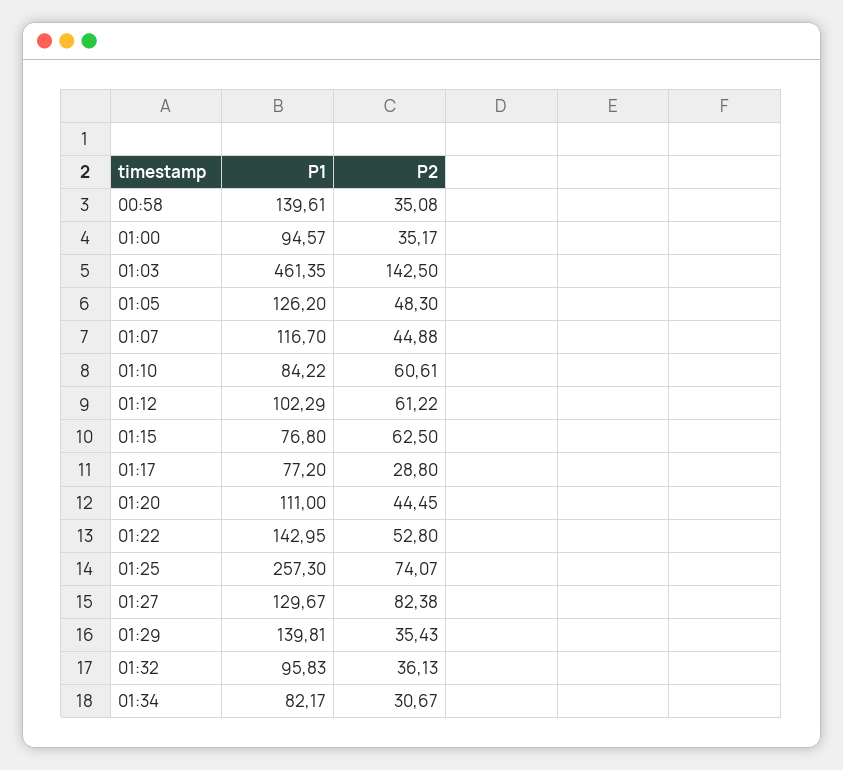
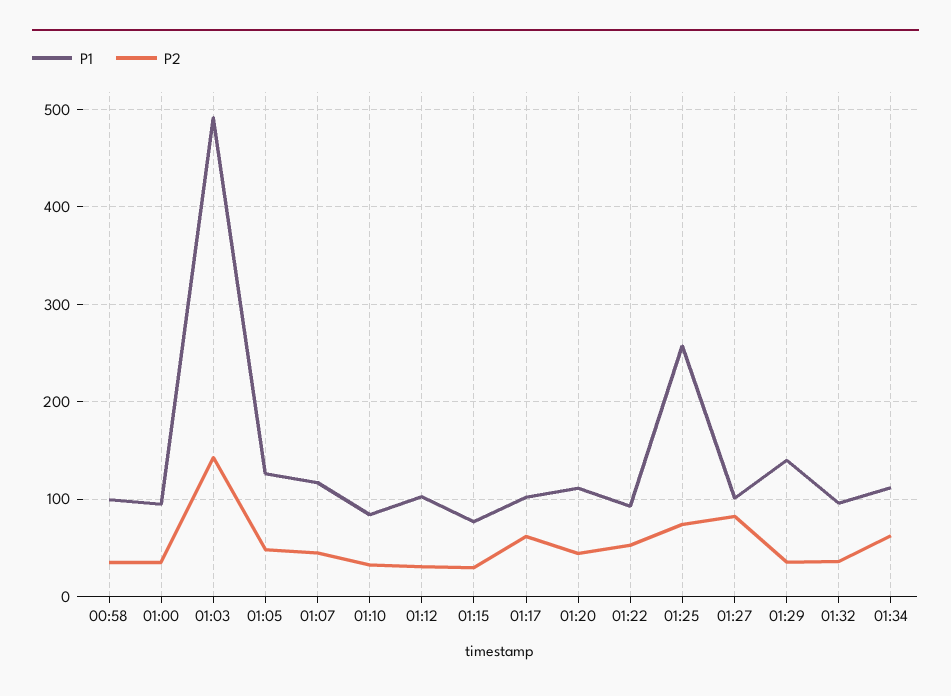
P1, 00:58: 139.61 -> 100
P1, 01:03: 461.35 -> 490
P2, 01:10: 60.61 -> 30
P2, 01:12: 61.22 -> 30
P2, 01:15: 62.5 -> 30
P1, 01:17: 77.2 -> 100
P2, 01:17: 28.8 -> 60
P1, 01:22: 142.95 -> 90
P1, 01:27: 129.67 -> 100
P1, 01:34: 82.17 -> 110
P2, 01:34: 30.67 -> 60

